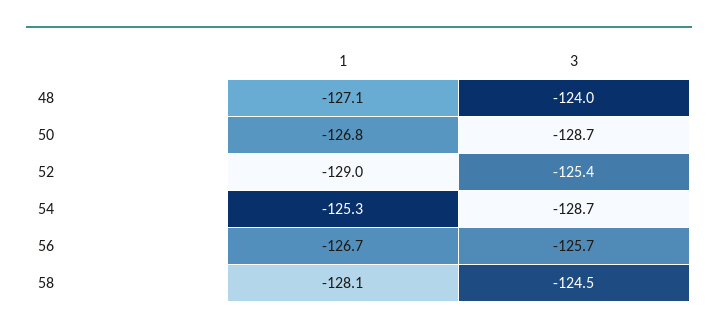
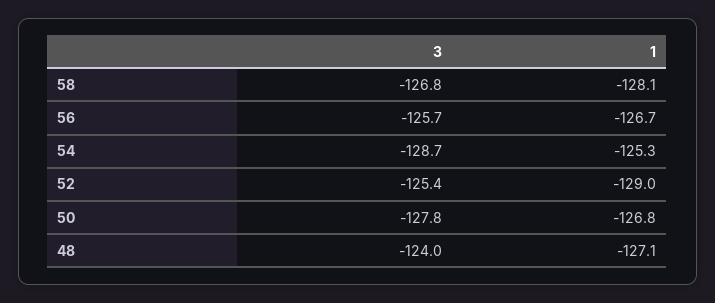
3, 50: -128.7 -> -127.8
3, 58: -124.5 -> -126.8

